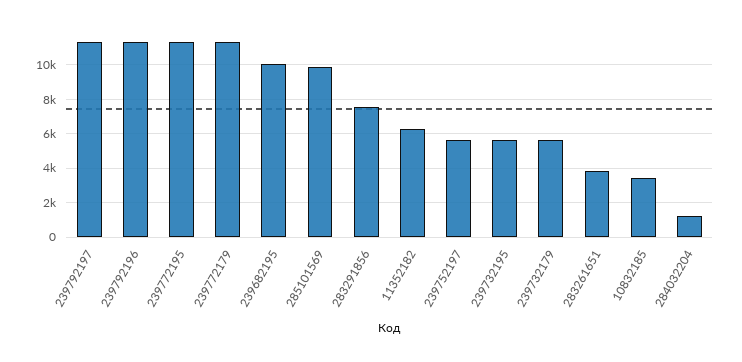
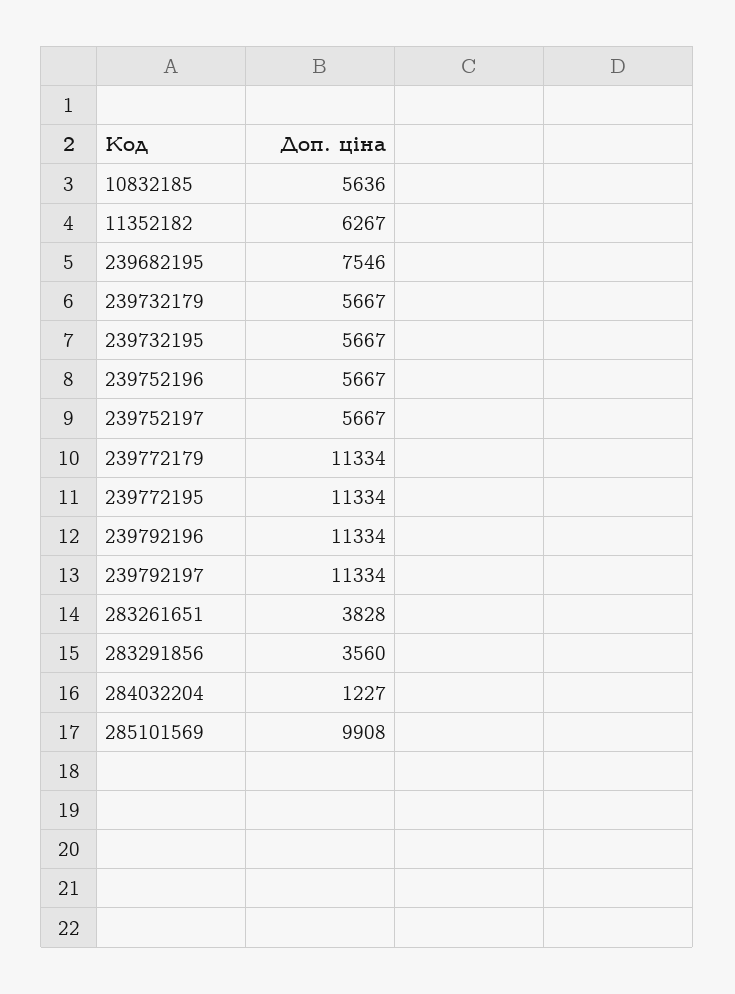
239682195: 10000 -> 7546
283291856: 7500 -> 3560
10832185: 3500 -> 5636
239752196: none -> 5667

